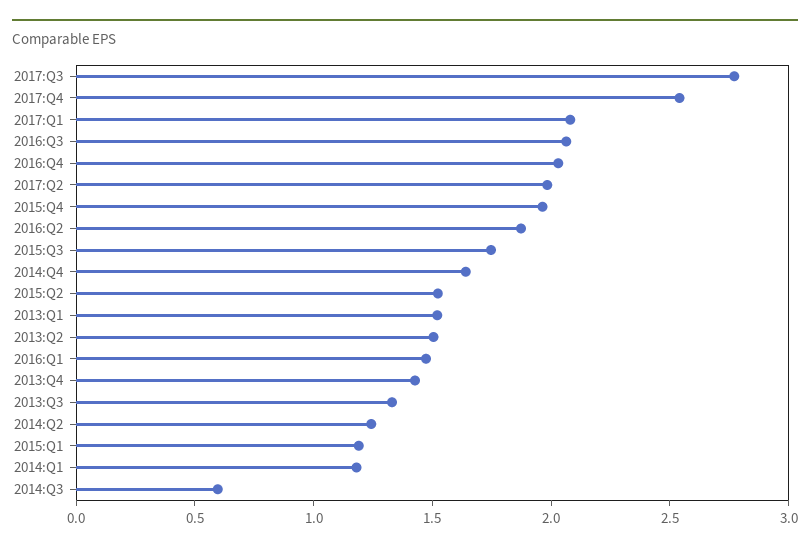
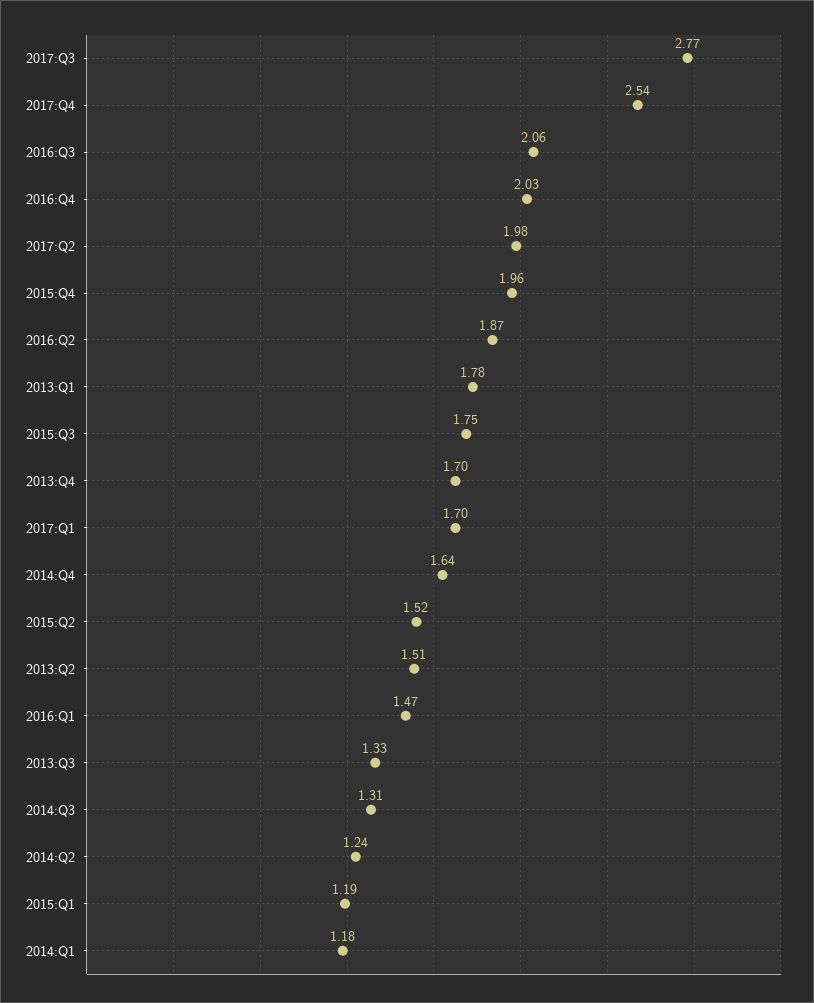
2017:Q1: 2.1 -> 1.7
2013:Q1: 1.5 -> 1.78
2013:Q4: 1.4 -> 1.7
2014:Q3: 0.6 -> 1.31

